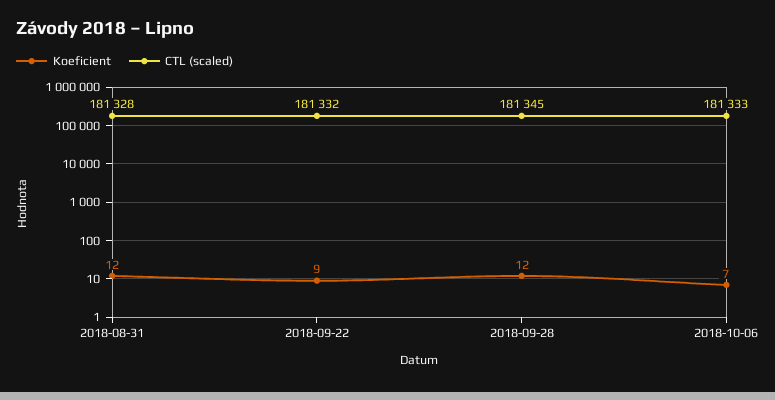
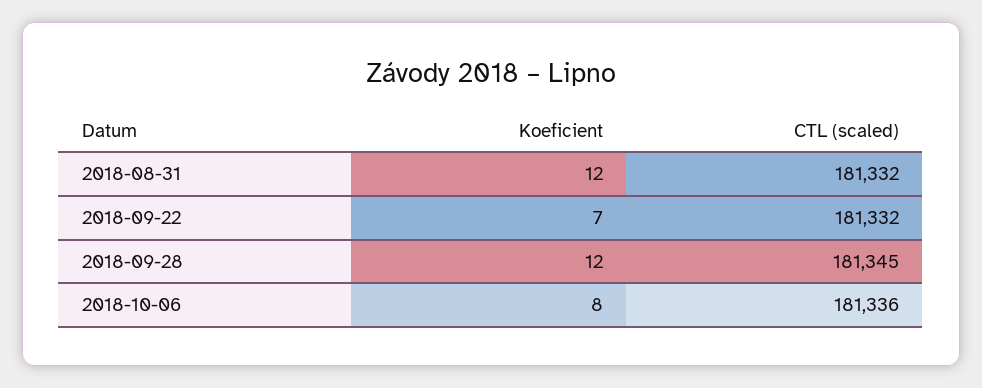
CTL (scaled), 2018-08-31: 181328 -> 181332
Koeficient, 2018-09-22: 9 -> 7
Koeficient, 2018-10-06: 7 -> 8
CTL (scaled), 2018-10-06: 181333 -> 181336

